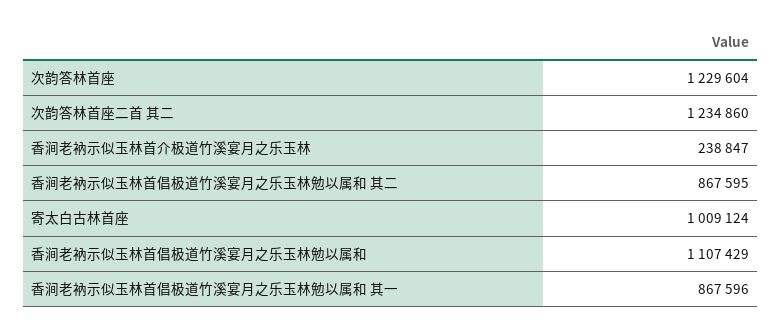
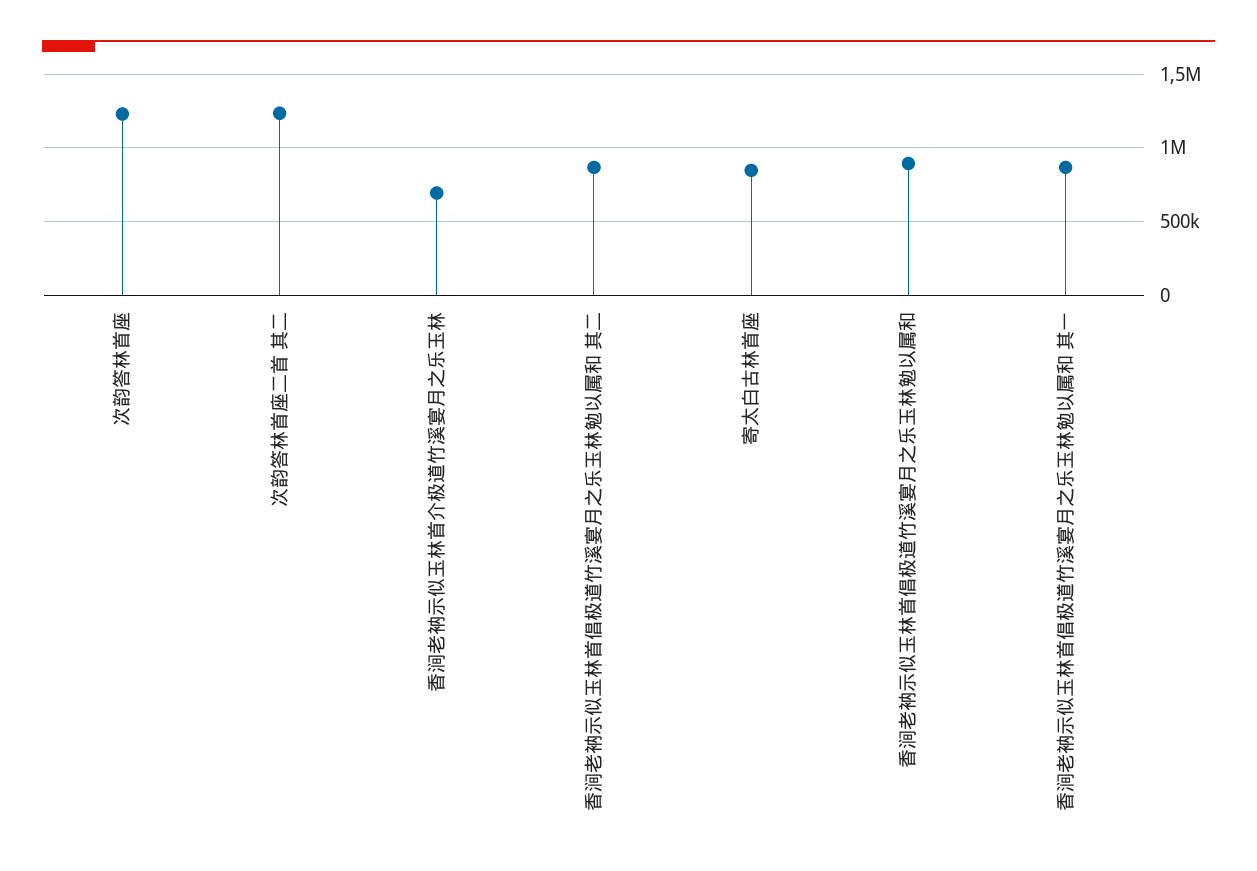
香涧老衲示似玉林首介极道竹溪宴月之乐玉林: 238847 -> 700000
寄太白古林首座: 1009124 -> 850000
香涧老衲示似玉林首倡极道竹溪宴月之乐玉林勉以属和: 1107429 -> 900000

